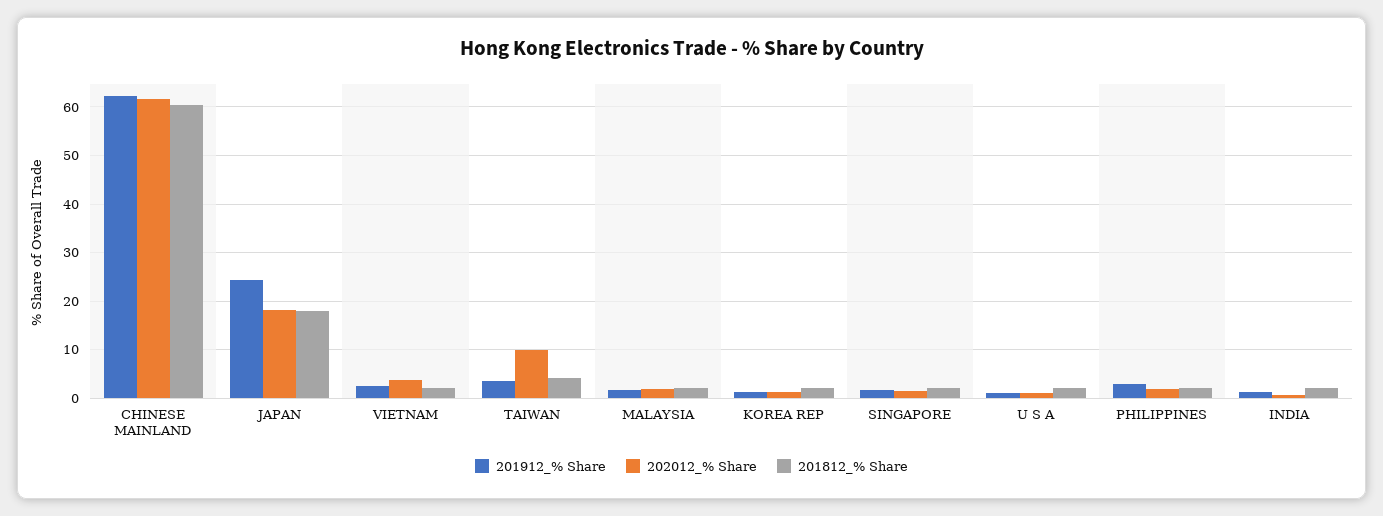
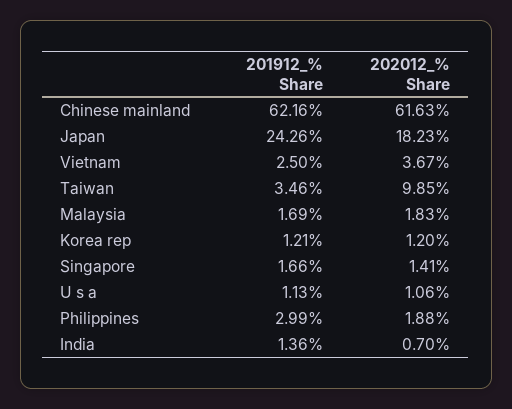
201812_% Share, CHINESE MAINLAND: 60 -> none
201812_% Share, JAPAN: 18 -> none
201812_% Share, VIETNAM: 2 -> none
201812_% Share, TAIWAN: 4 -> none
201812_% Share, MALAYSIA: 2 -> none
201812_% Share, KOREA REP: 2 -> none
201812_% Share, SINGAPORE: 2 -> none
201812_% Share, U S A: 2 -> none
201812_% Share, PHILIPPINES: 2 -> none
201812_% Share, INDIA: 2 -> none

